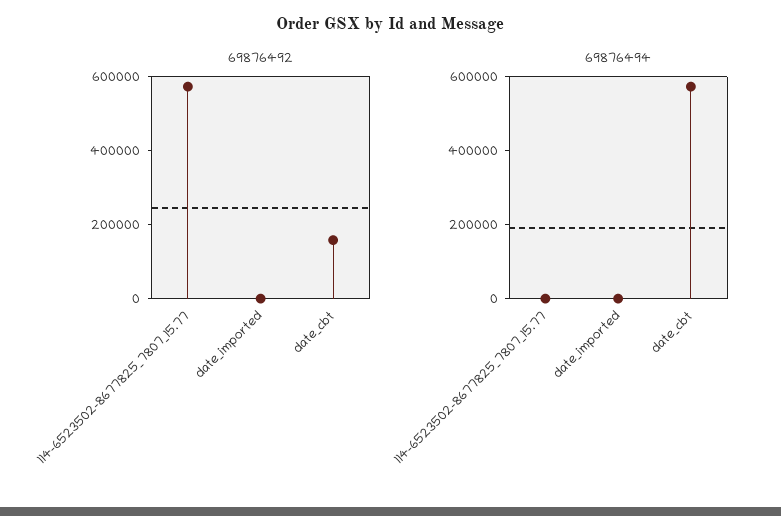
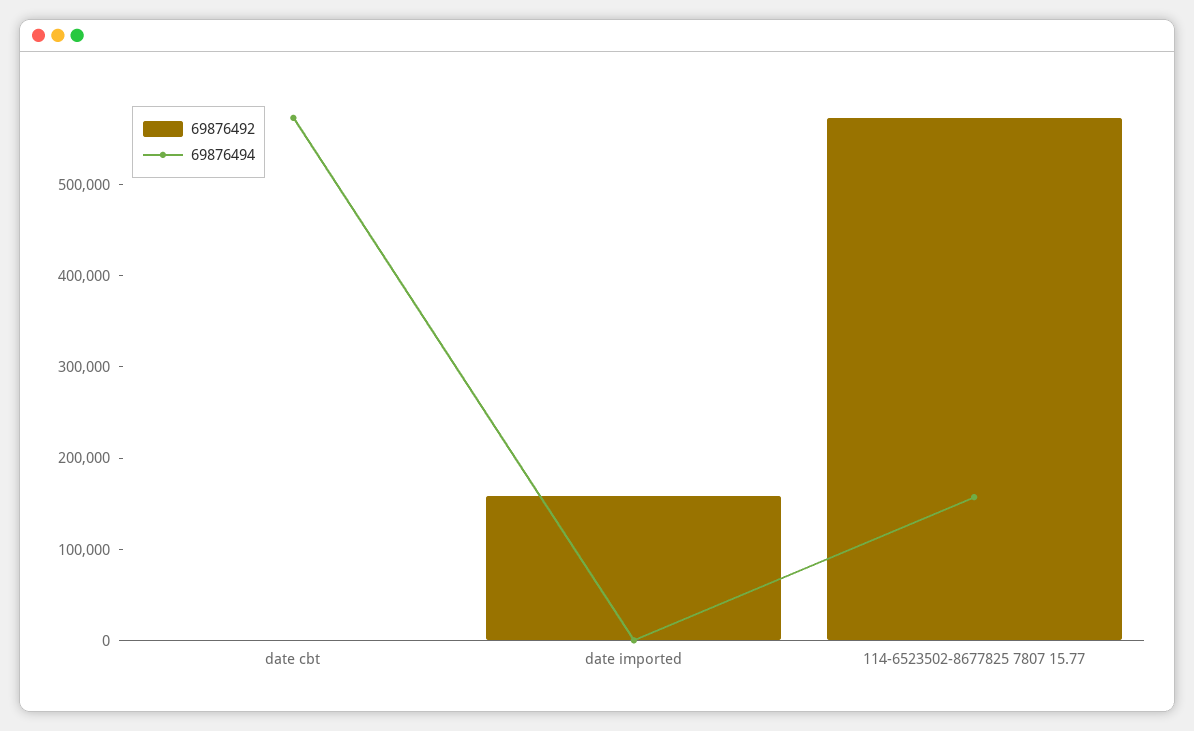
69876492, date_imported: 0 -> 160000
69876492, date_cbt: 150000 -> 0
69876494, 114-6523502-8677825_7807_15.77: 0 -> 160000

